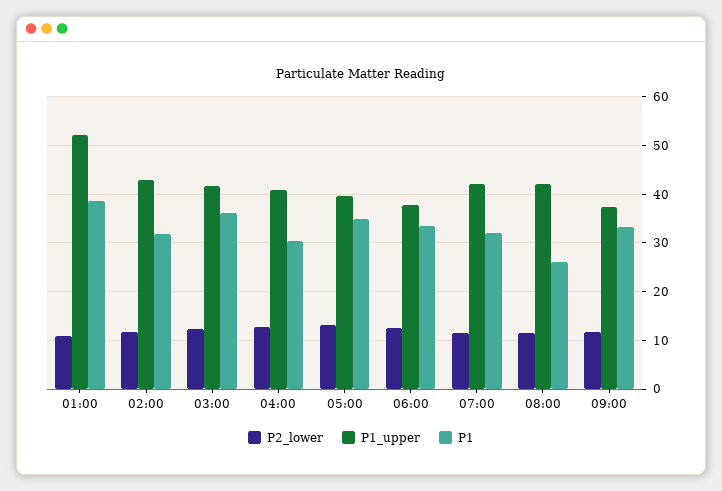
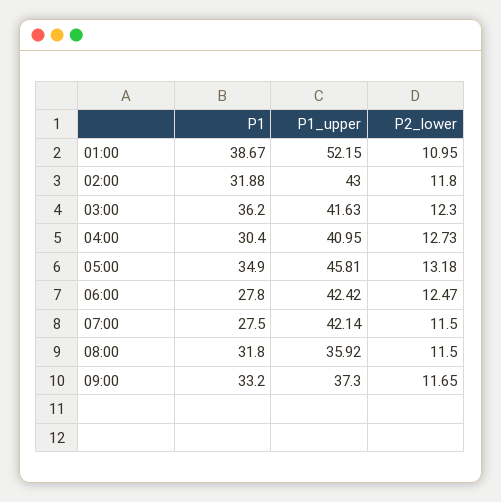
P1_upper, 05:00: 40 -> 45.81
P1_upper, 06:00: 38 -> 42.42
P1, 06:00: 34 -> 27.8
P1, 07:00: 32 -> 27.5
P1_upper, 08:00: 42 -> 35.92
P1, 08:00: 26 -> 31.8

